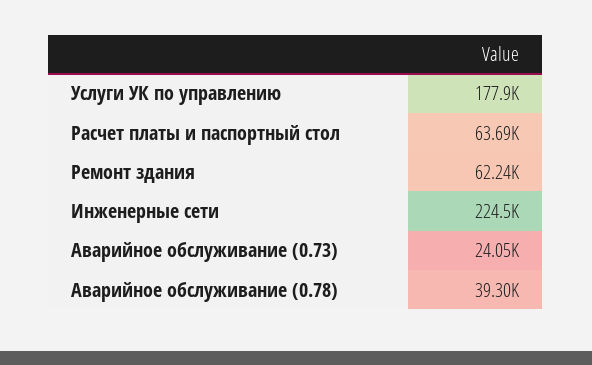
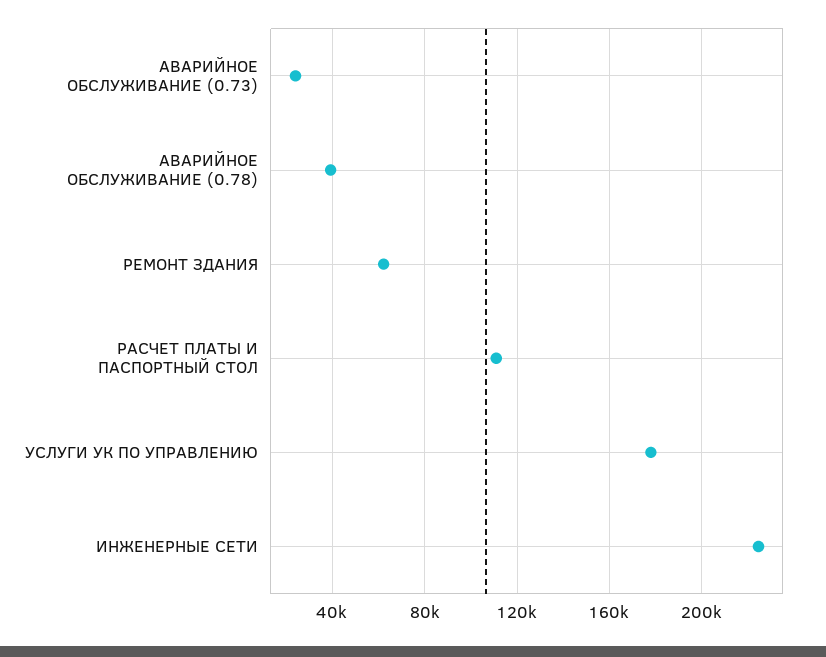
Расчет платы и паспортный стол: 63690 -> 110000

